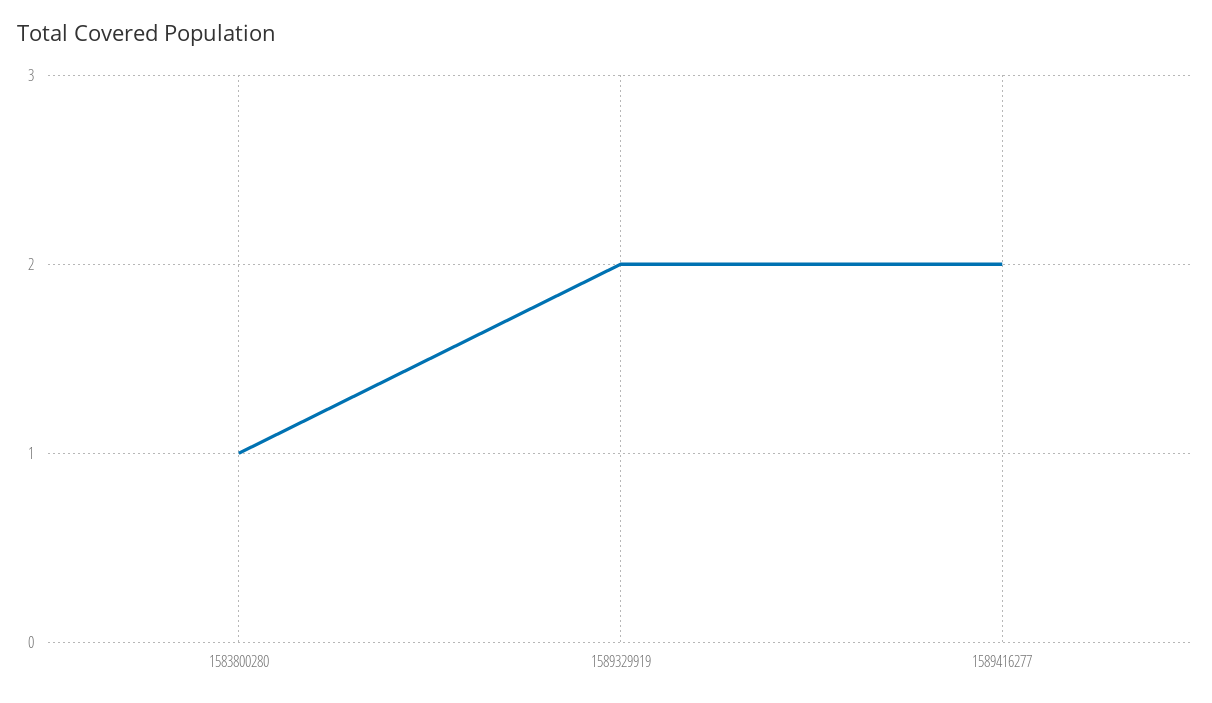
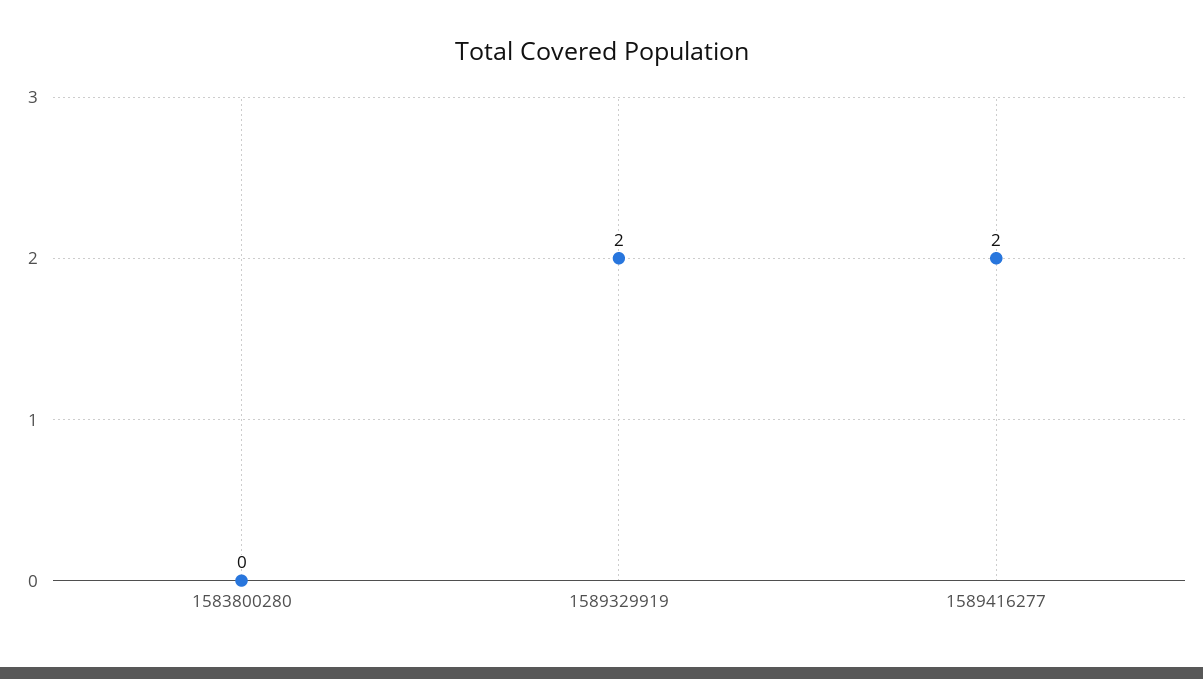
1583800280: 1 -> 0

